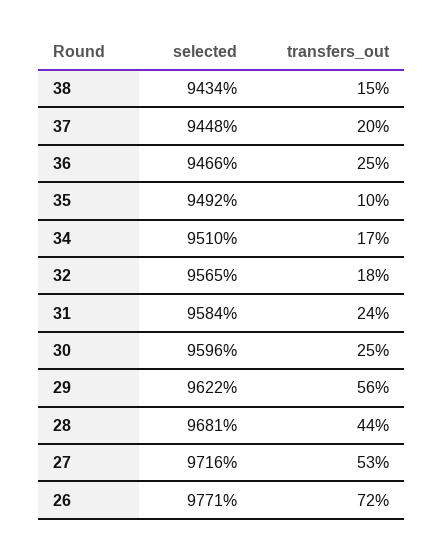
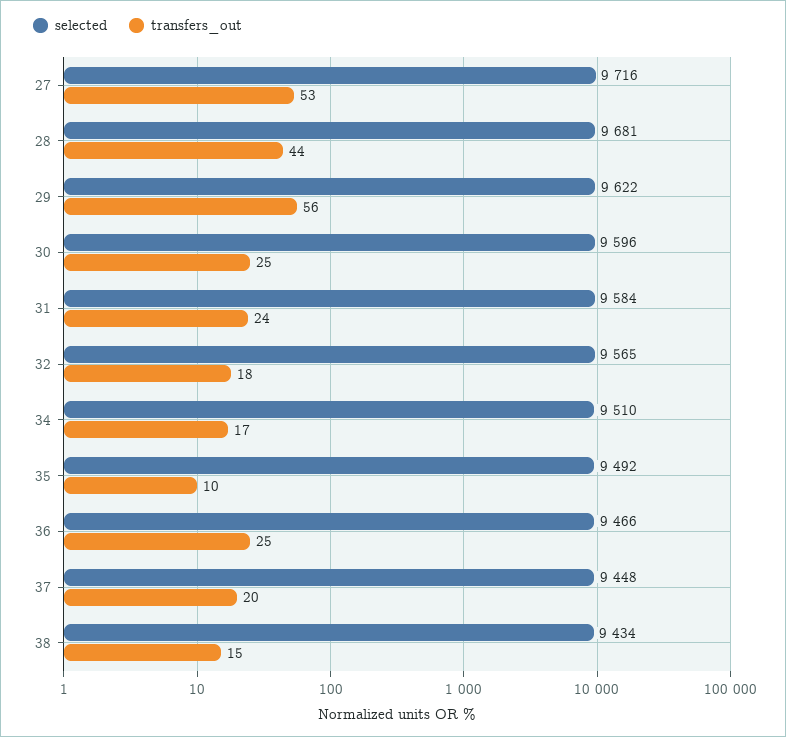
selected, 26: 9771 -> none
transfers_out, 26: 72 -> none

